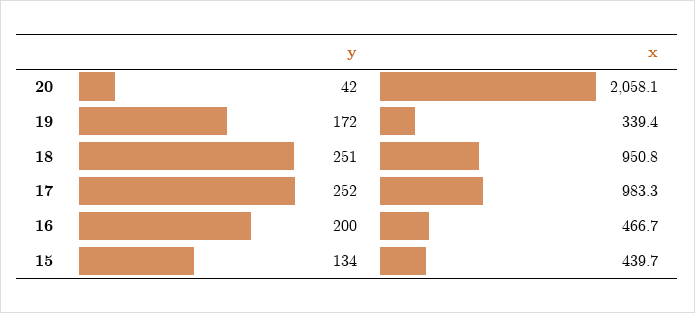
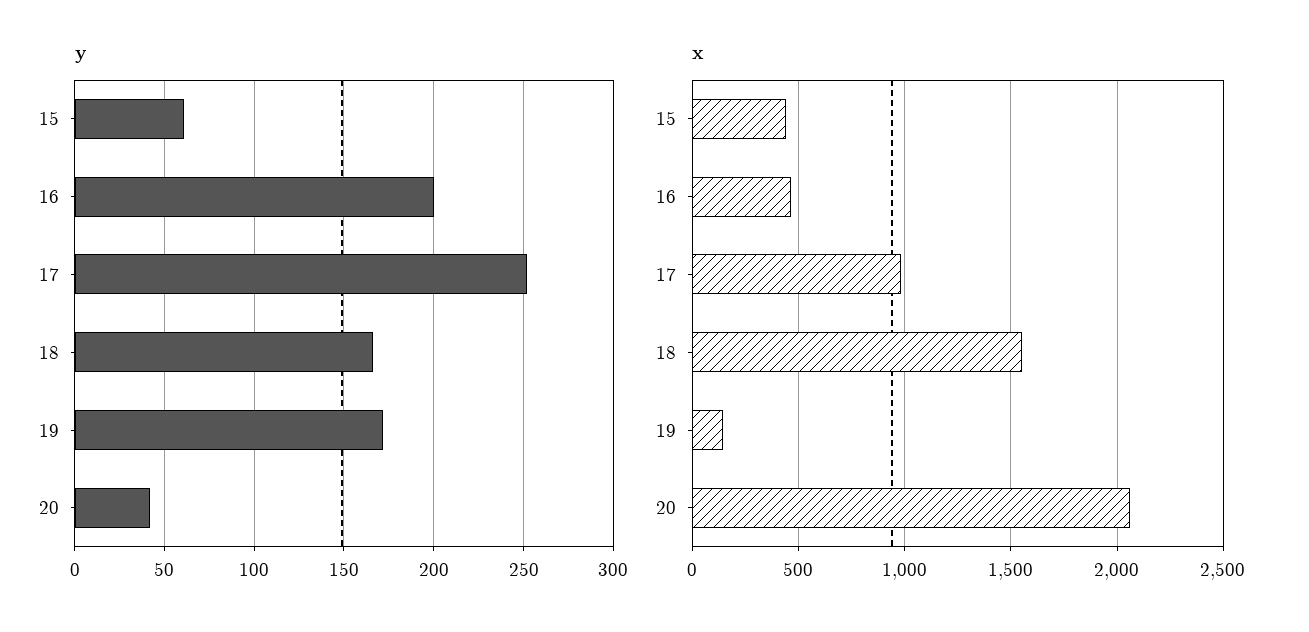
x, 19: 339.4 -> 150
y, 18: 251 -> 165
x, 18: 950.8 -> 1550
y, 15: 134 -> 60

